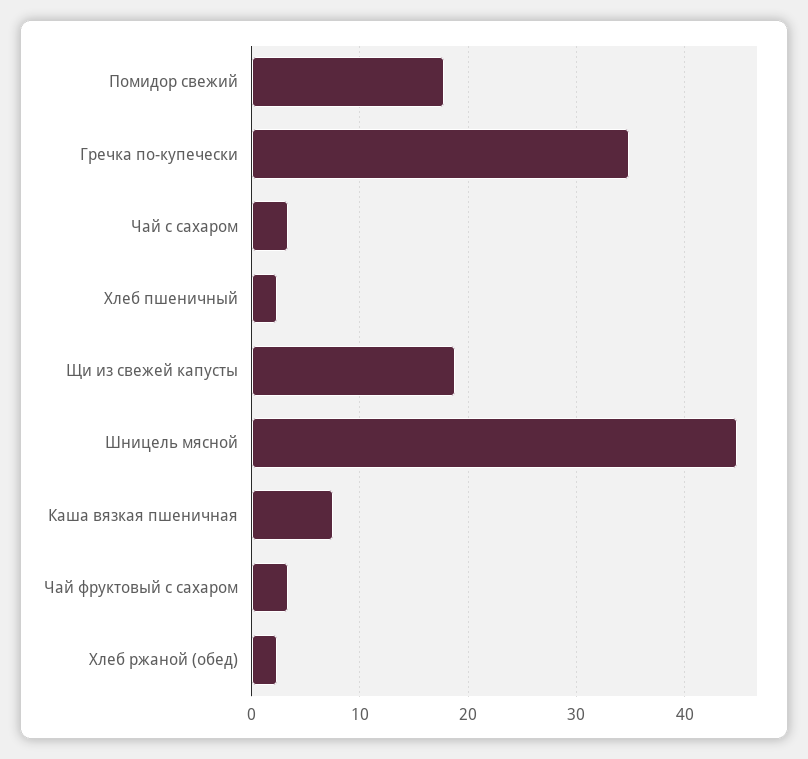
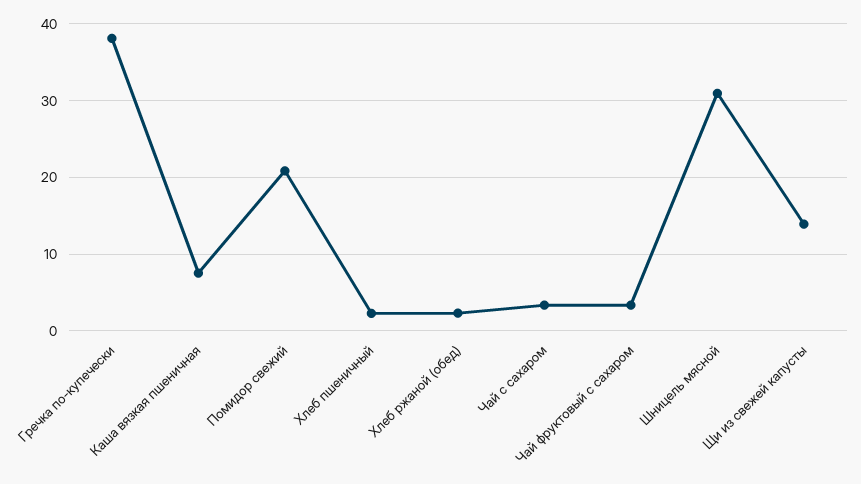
Помидор свежий: 18 -> 21
Гречка по-купечески: 35 -> 38
Щи из свежей капусты: 19 -> 14
Шницель мясной: 45 -> 31

